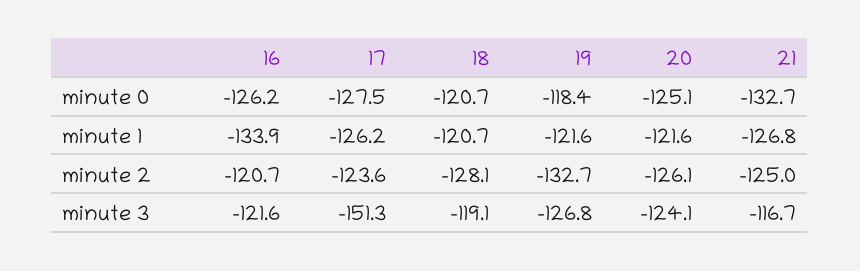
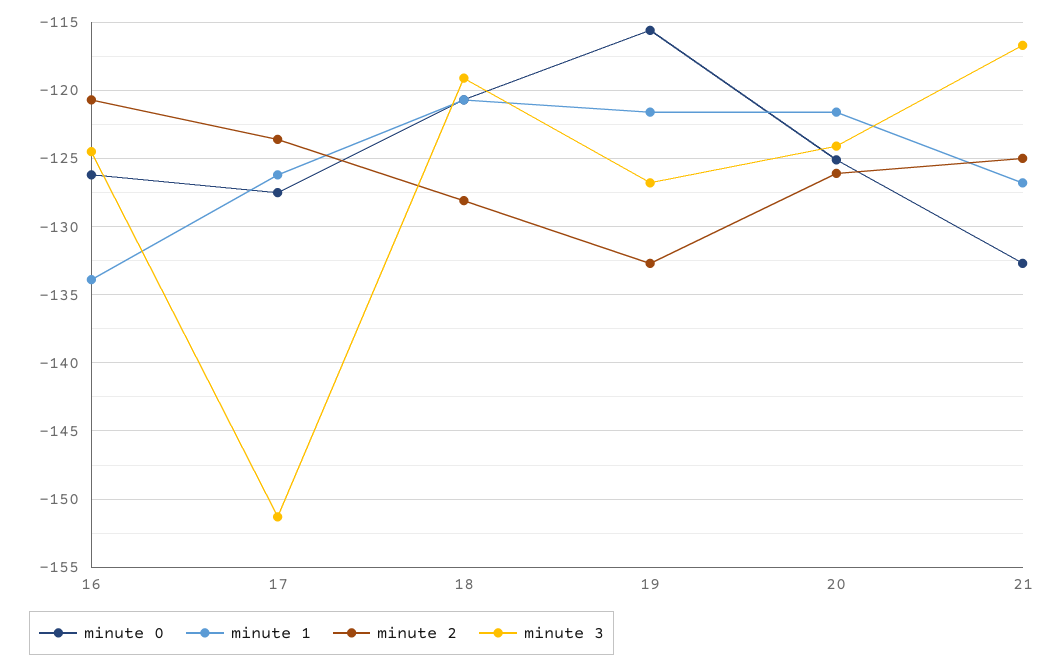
minute 0, 19: -118.4 -> -115.5
minute 3, 16: -121.6 -> -124.5

